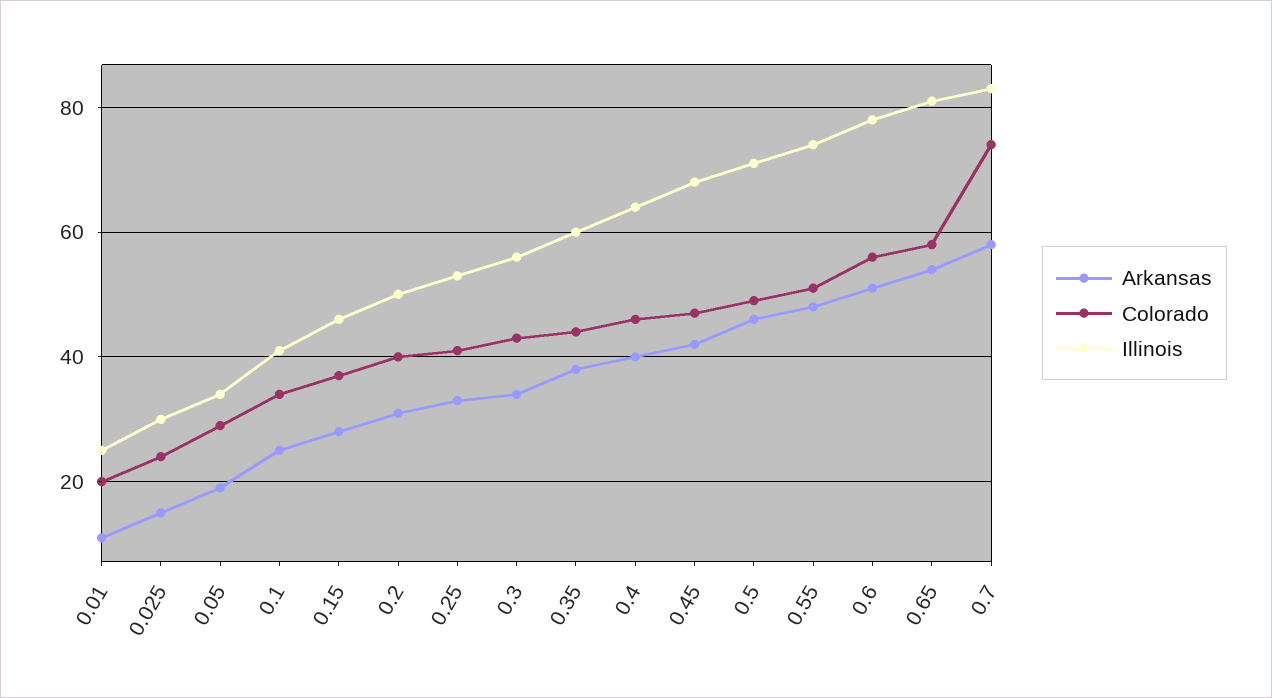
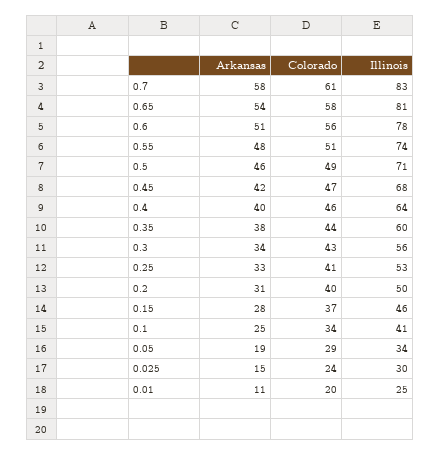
Colorado, 0.7: 75 -> 61

